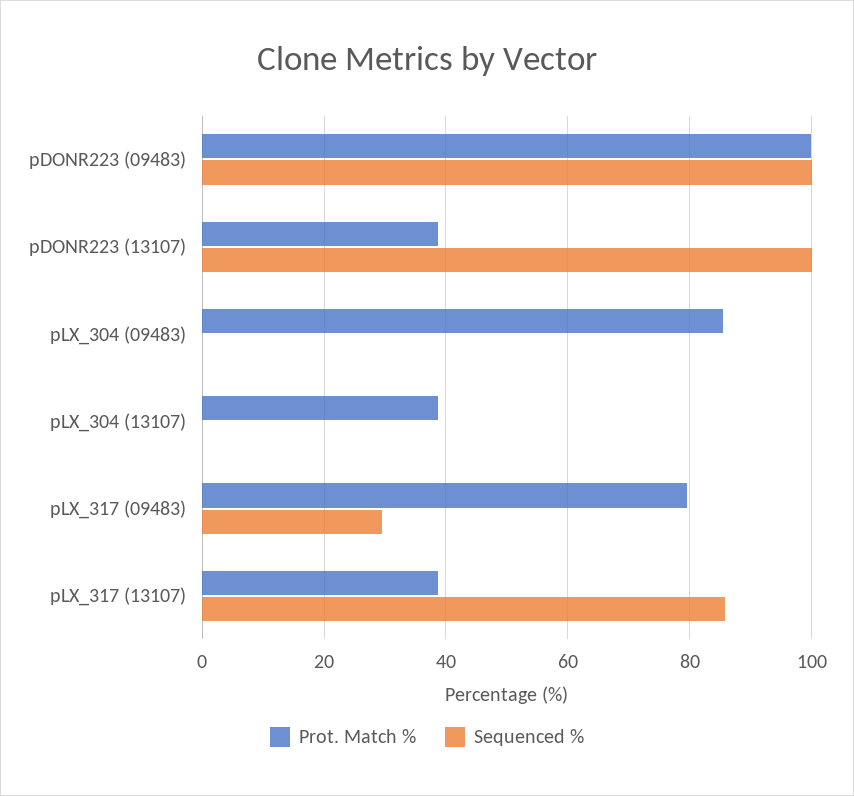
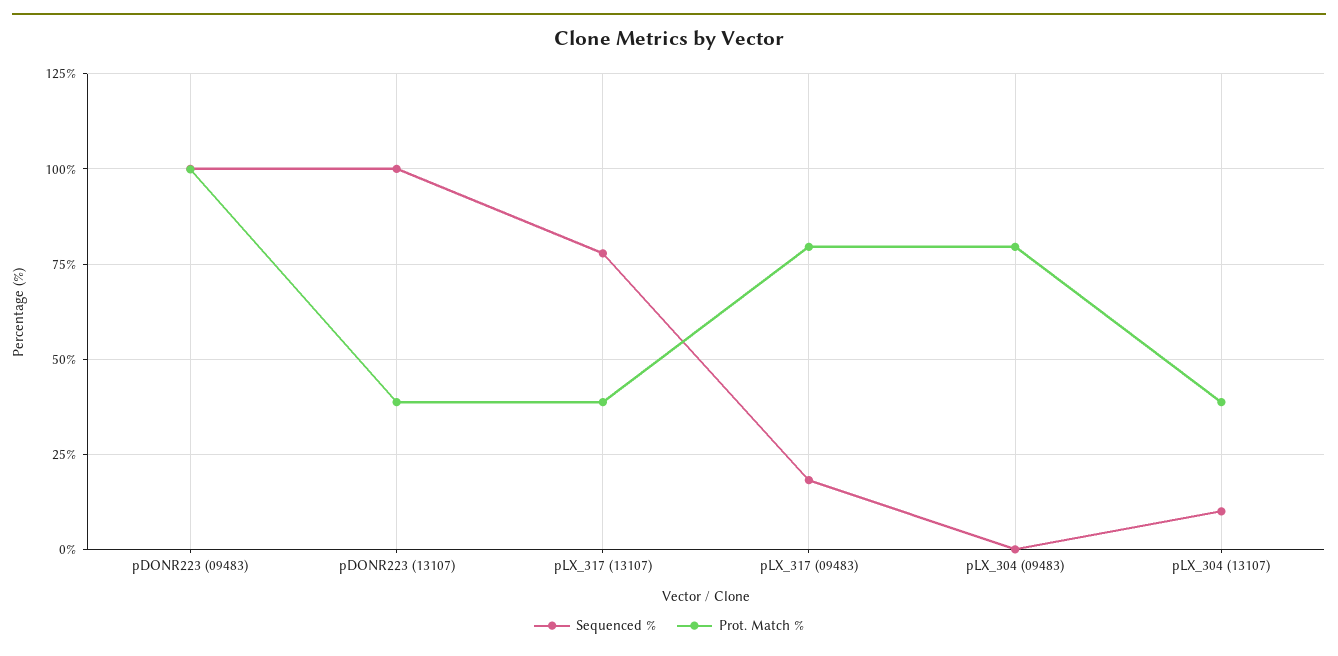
Prot. Match %, pLX_304 (09483): 86 -> 80
Sequenced %, pLX_304 (13107): 0 -> 10
Sequenced %, pLX_317 (09483): 30 -> 17.5
Sequenced %, pLX_317 (13107): 86 -> 77.5

